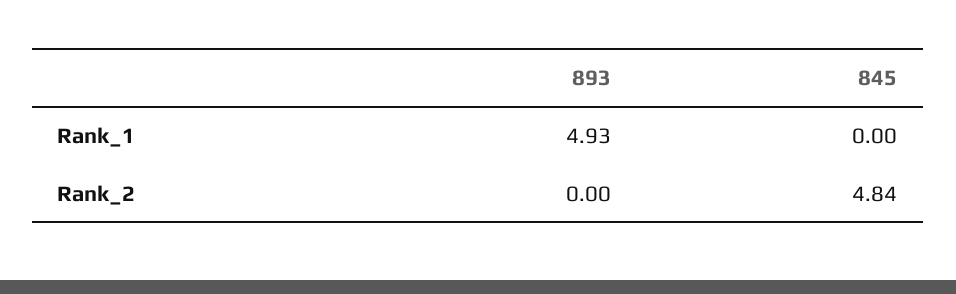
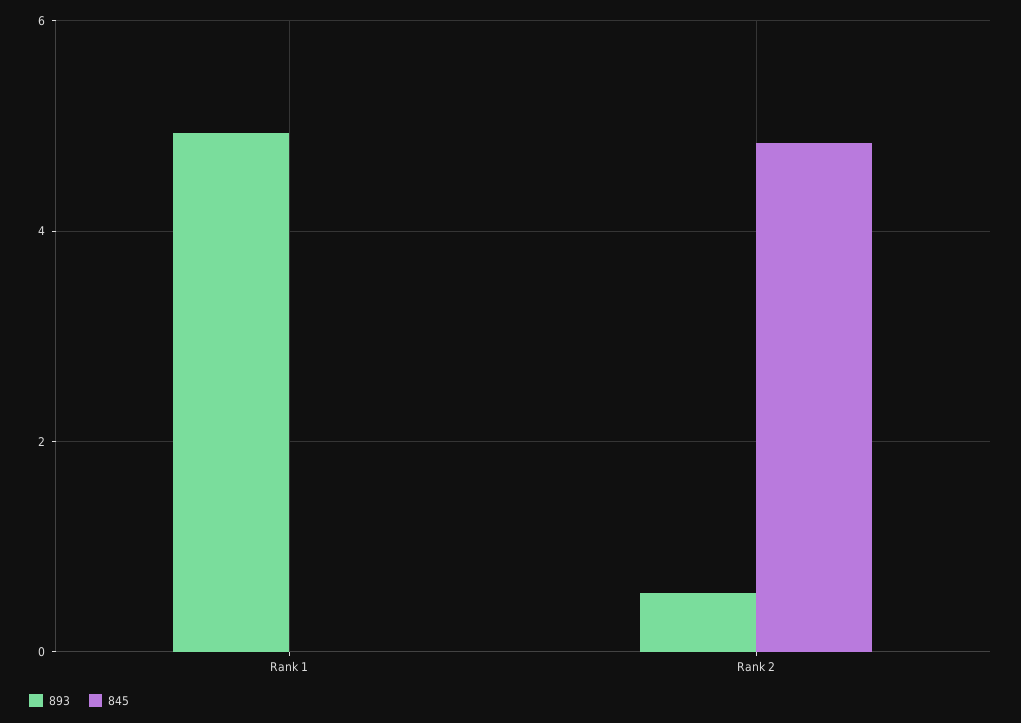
893, Rank_2: 0 -> 0.6

